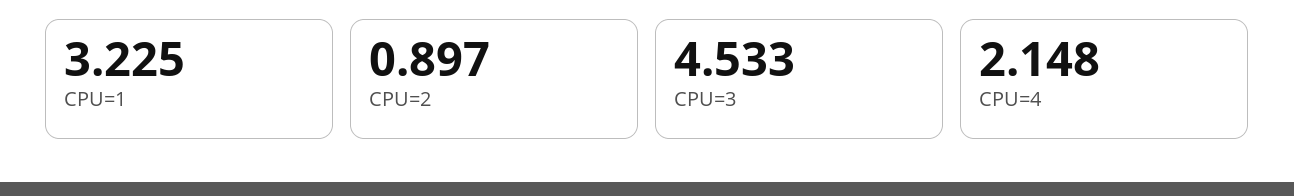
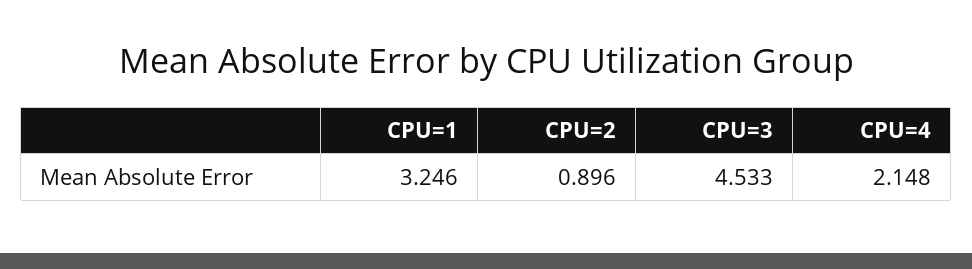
CPU=1: 3.225 -> 3.246
CPU=2: 0.897 -> 0.896

